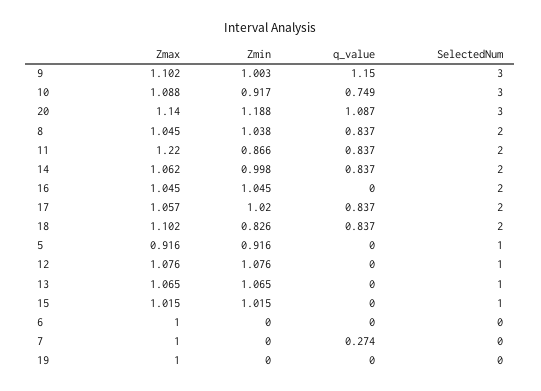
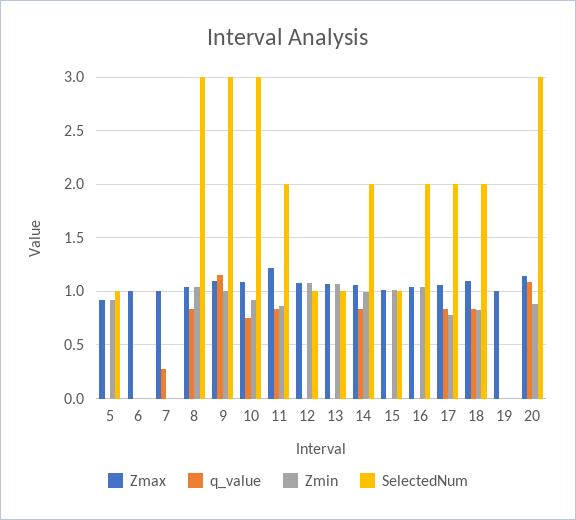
Zmin, 20: 1.188 -> 0.9
SelectedNum, 8: 2 -> 3
Zmin, 17: 1.02 -> 0.8

